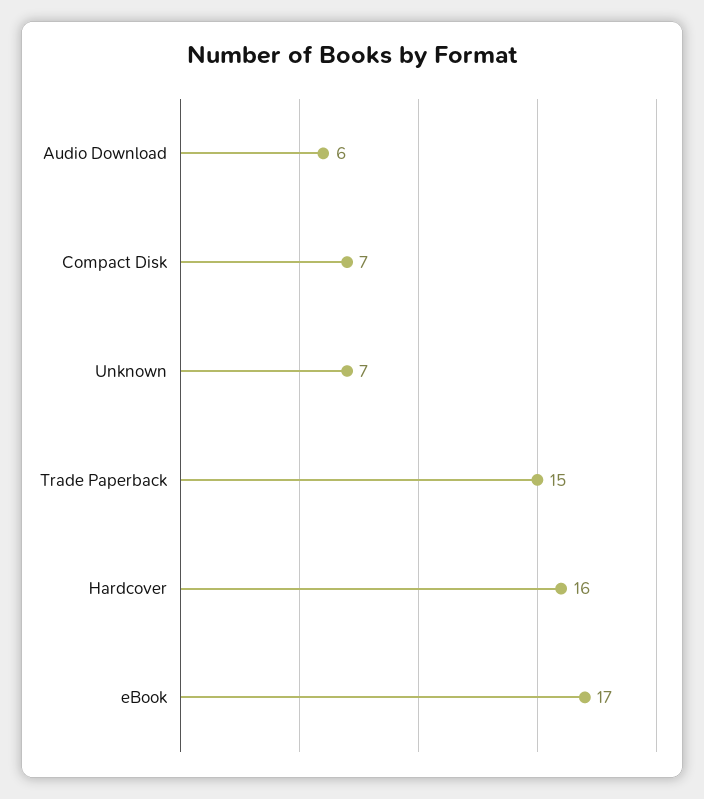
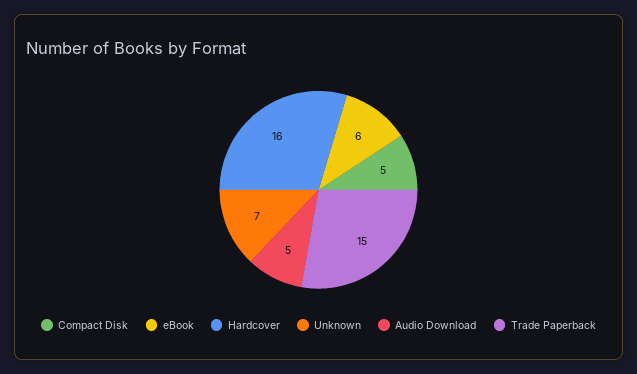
Audio Download: 6 -> 5
Compact Disk: 7 -> 5
eBook: 17 -> 6

